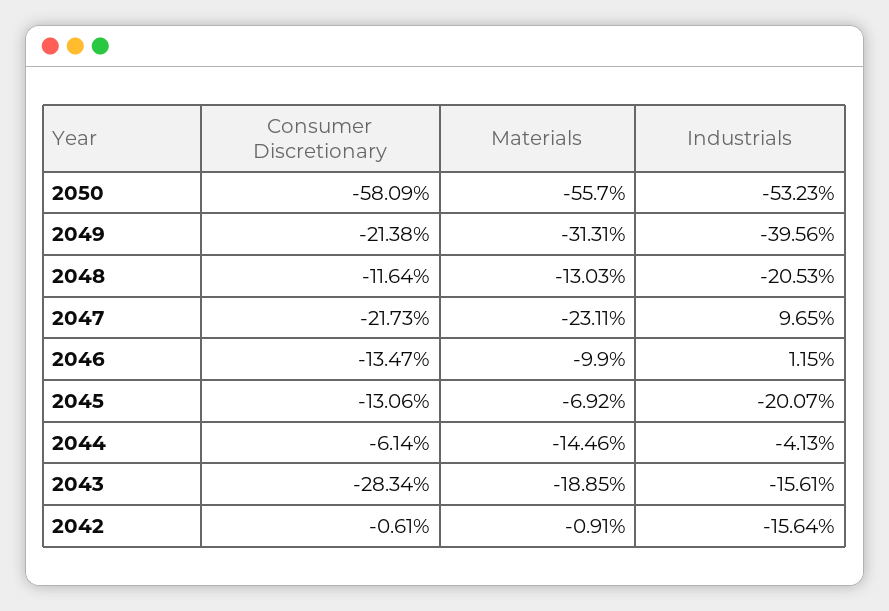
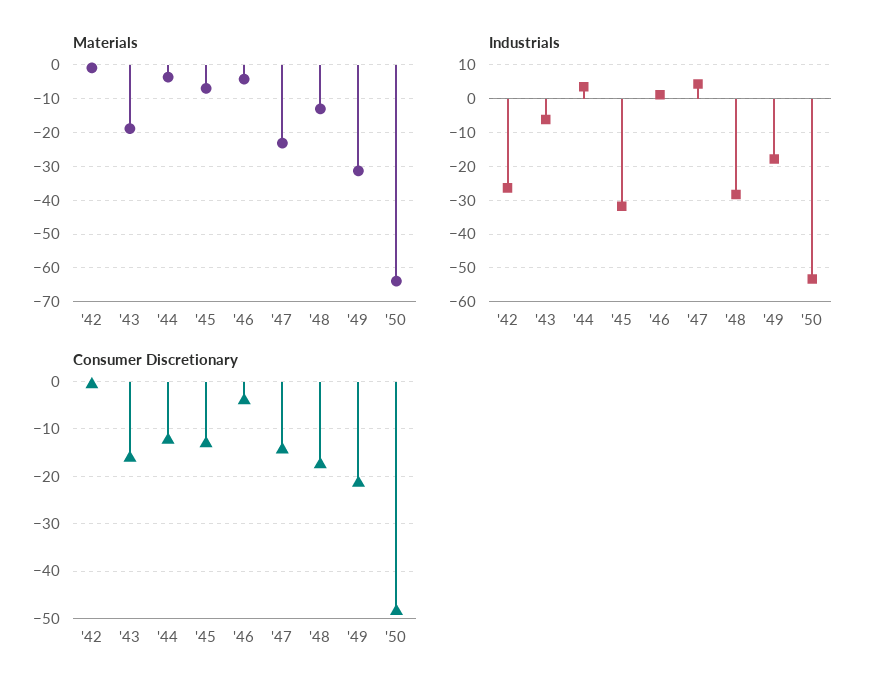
Consumer Discretionary, 2050: -58.09 -> -48
Materials, 2050: -55.7 -> -64
Industrials, 2049: -39.56 -> -18
Consumer Discretionary, 2048: -11.64 -> -18
Industrials, 2048: -20.53 -> -28
Consumer Discretionary, 2047: -21.73 -> -14
Industrials, 2047: 9.65 -> 4
Consumer Discretionary, 2046: -13.47 -> -4
Materials, 2046: -9.9 -> -4
Industrials, 2045: -20.07 -> -32
Consumer Discretionary, 2044: -6.14 -> -12
Materials, 2044: -14.46 -> -4
Industrials, 2044: -4.13 -> 4
Consumer Discretionary, 2043: -28.34 -> -16
Industrials, 2043: -15.61 -> -6
Industrials, 2042: -15.64 -> -26

